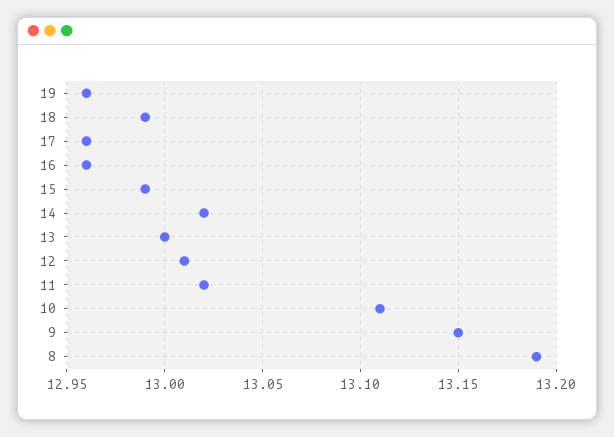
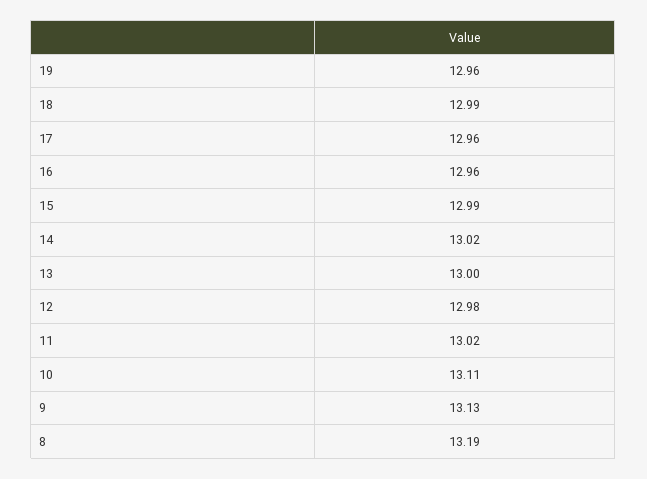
12: 13.01 -> 12.98
9: 13.15 -> 13.13

